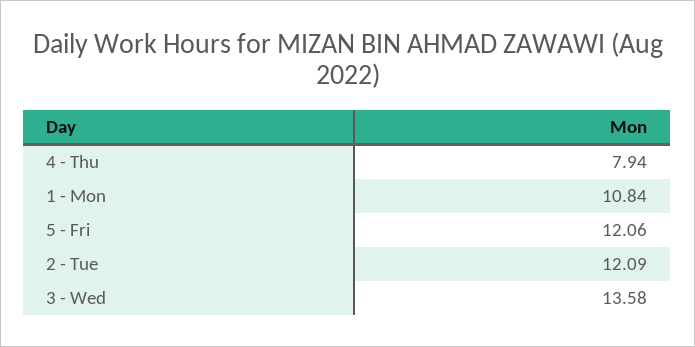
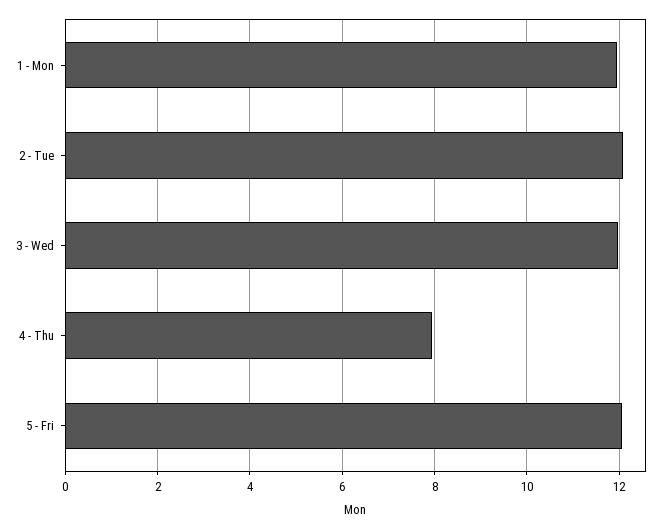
1 - Mon: 10.84 -> 12
3 - Wed: 13.58 -> 12

